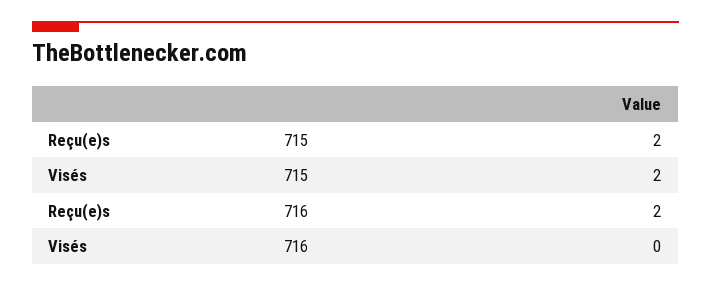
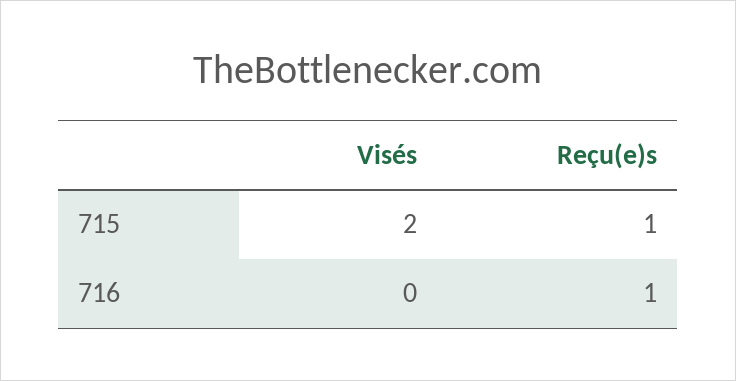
Reçu(e)s, 715: 2 -> 1
Reçu(e)s, 716: 2 -> 1

